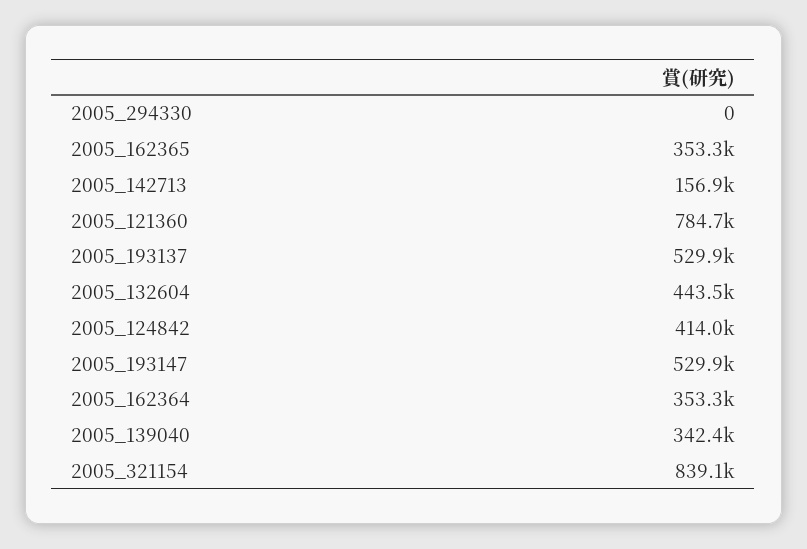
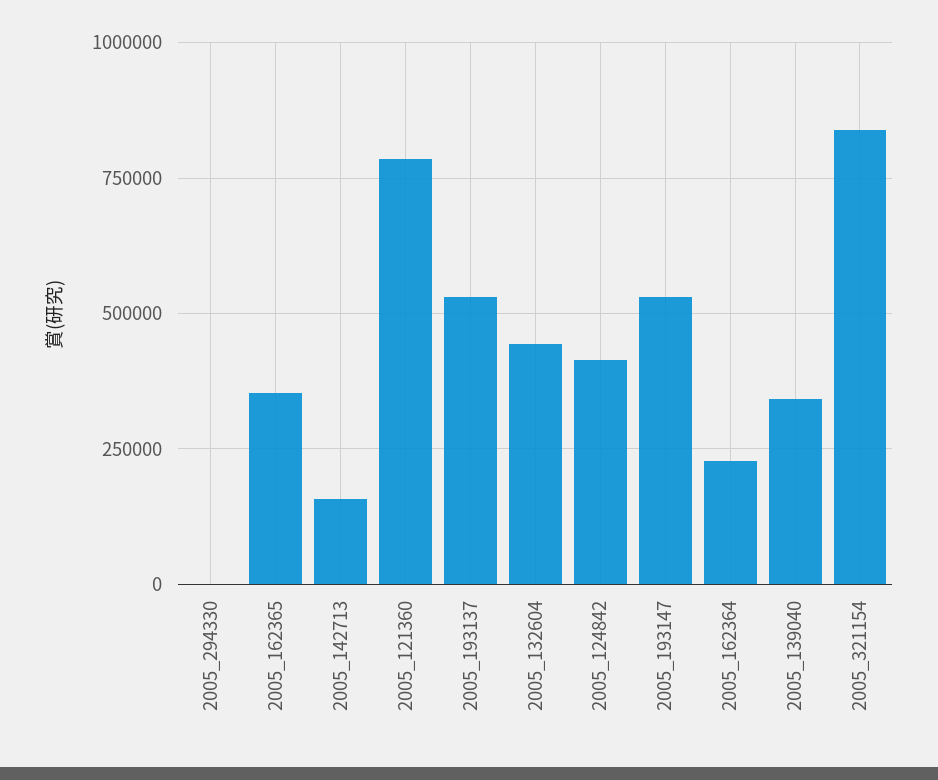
2005_162364: 353300 -> 225000

